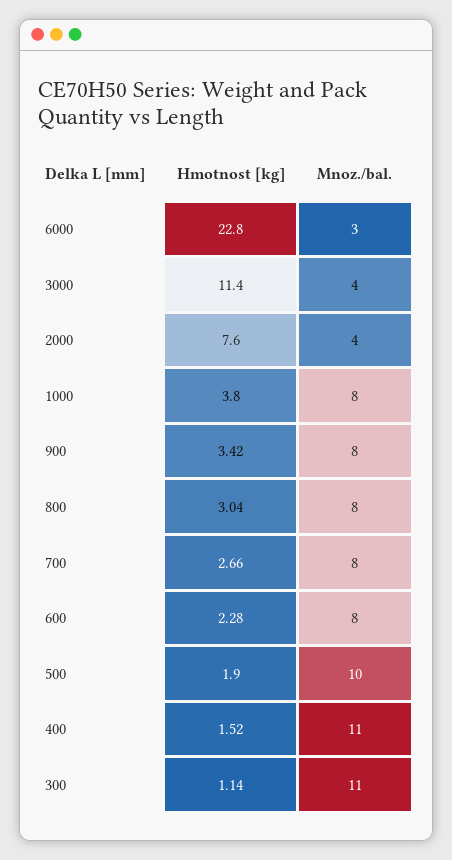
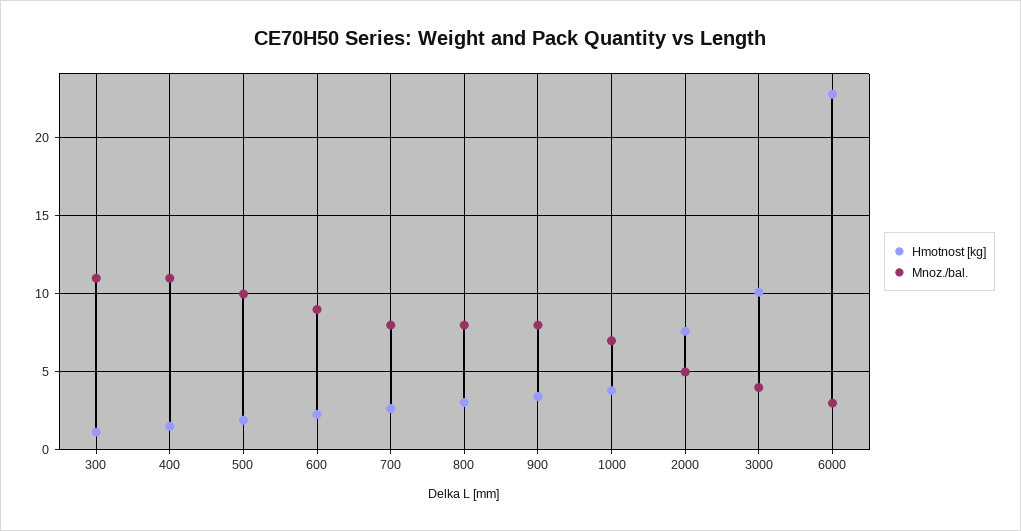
Hmotnost [kg], 3000: 11.4 -> 10
Mnoz./bal., 2000: 4 -> 5
Mnoz./bal., 1000: 8 -> 7
Mnoz./bal., 600: 8 -> 9

